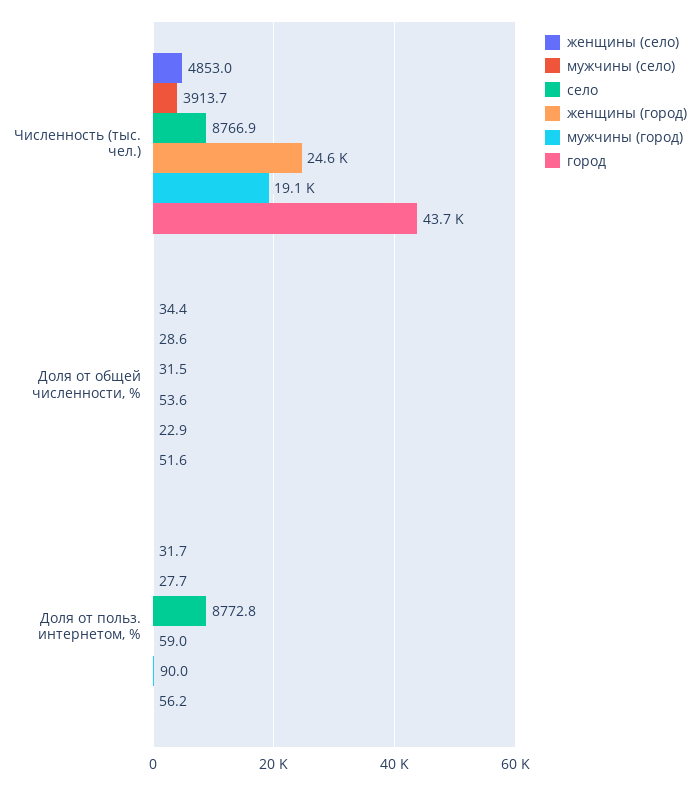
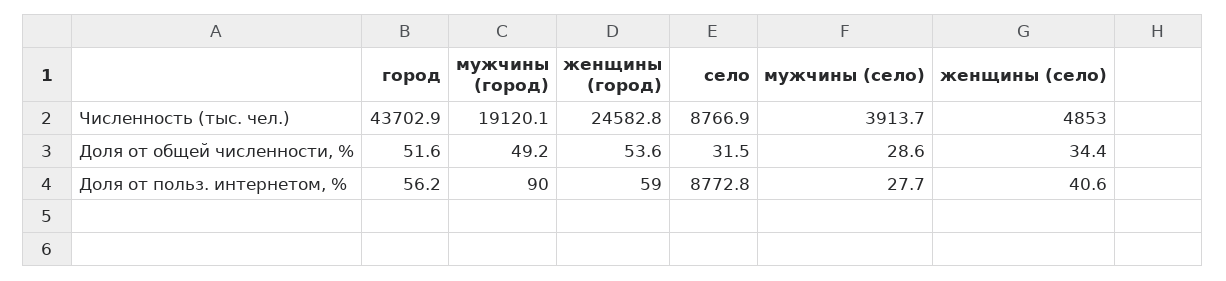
мужчины (город), Доля от общей численности, %: 22.9 -> 49.2
женщины (село), Доля от польз. интернетом, %: 31.7 -> 40.6

